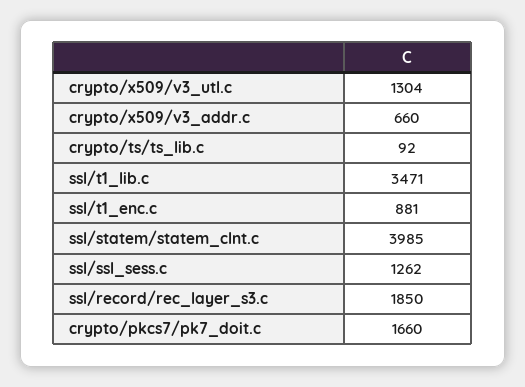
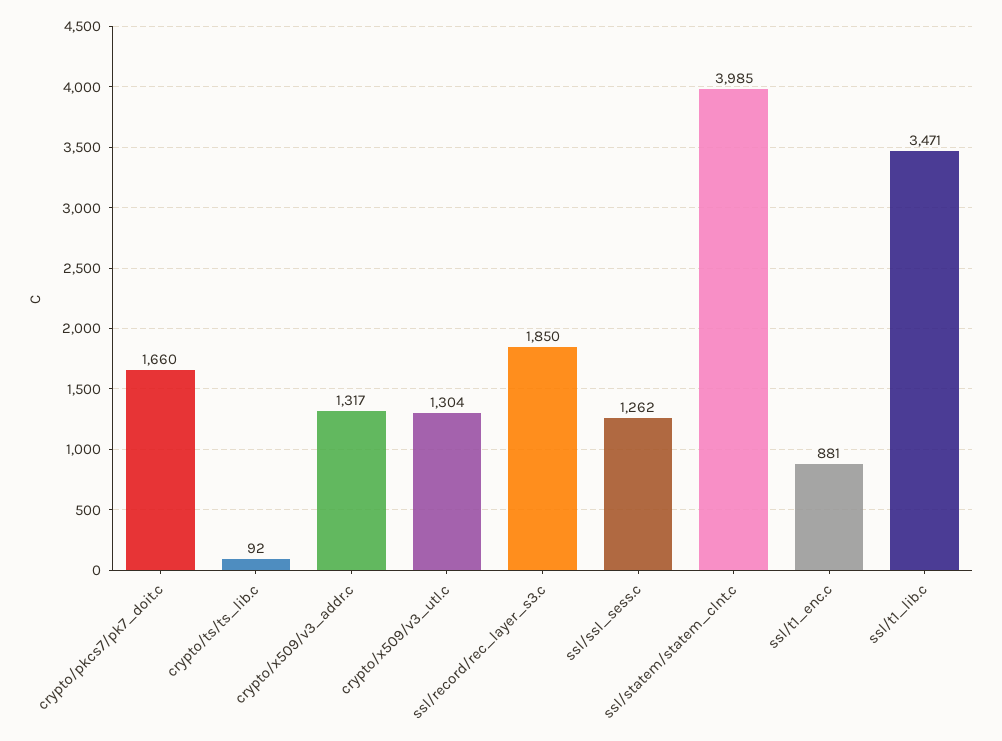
crypto/x509/v3_addr.c: 660 -> 1317

